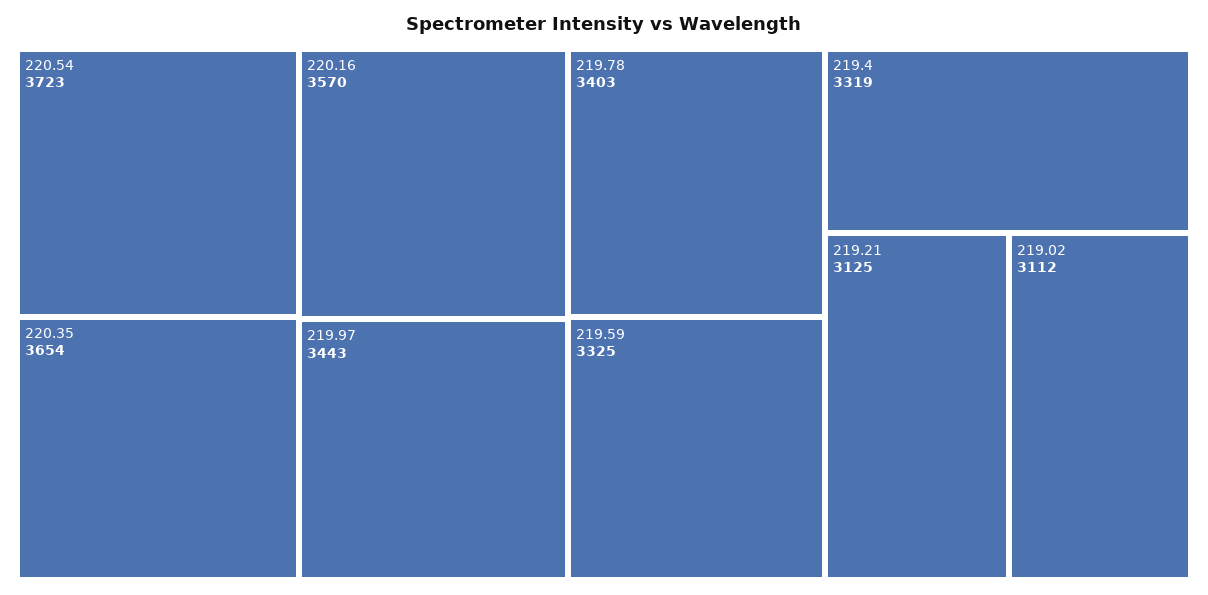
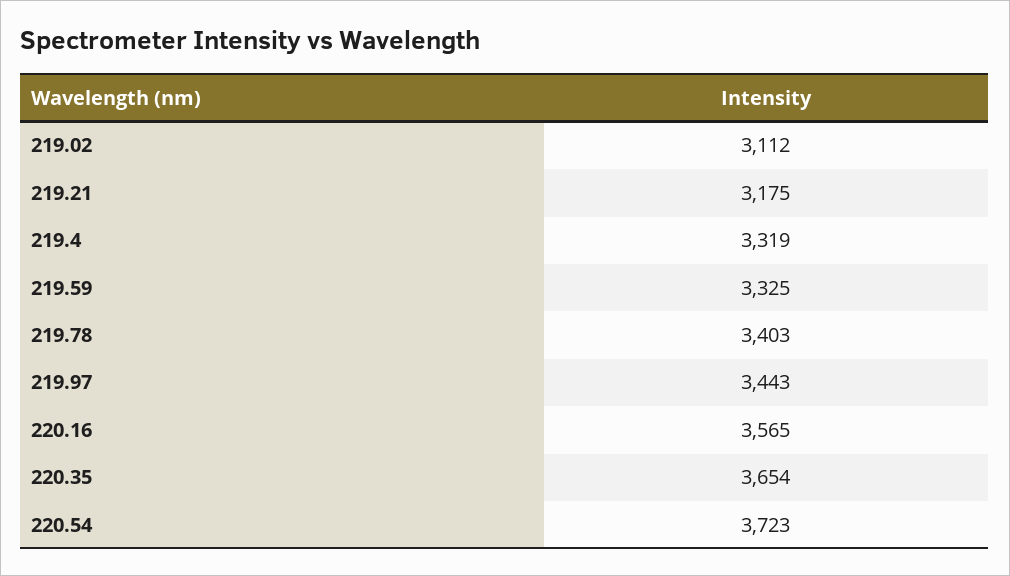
220.16: 3570 -> 3565
219.21: 3125 -> 3175

